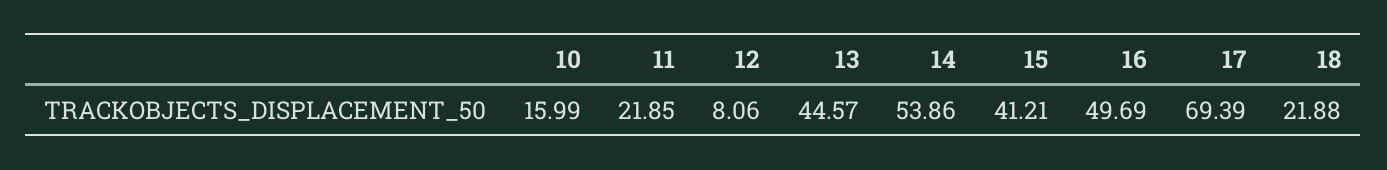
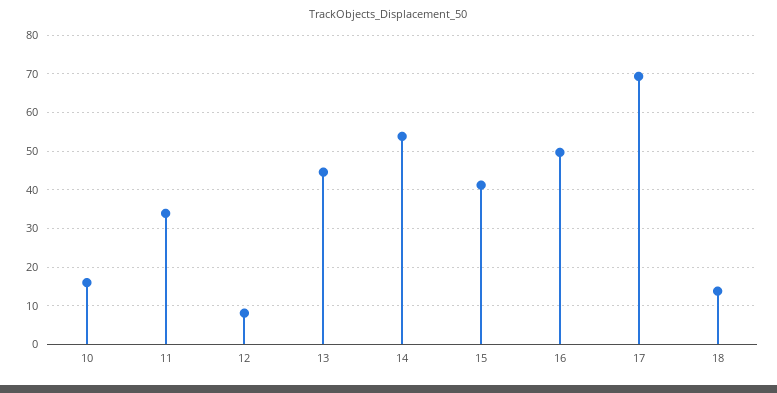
11: 21.85 -> 34
18: 21.88 -> 14

